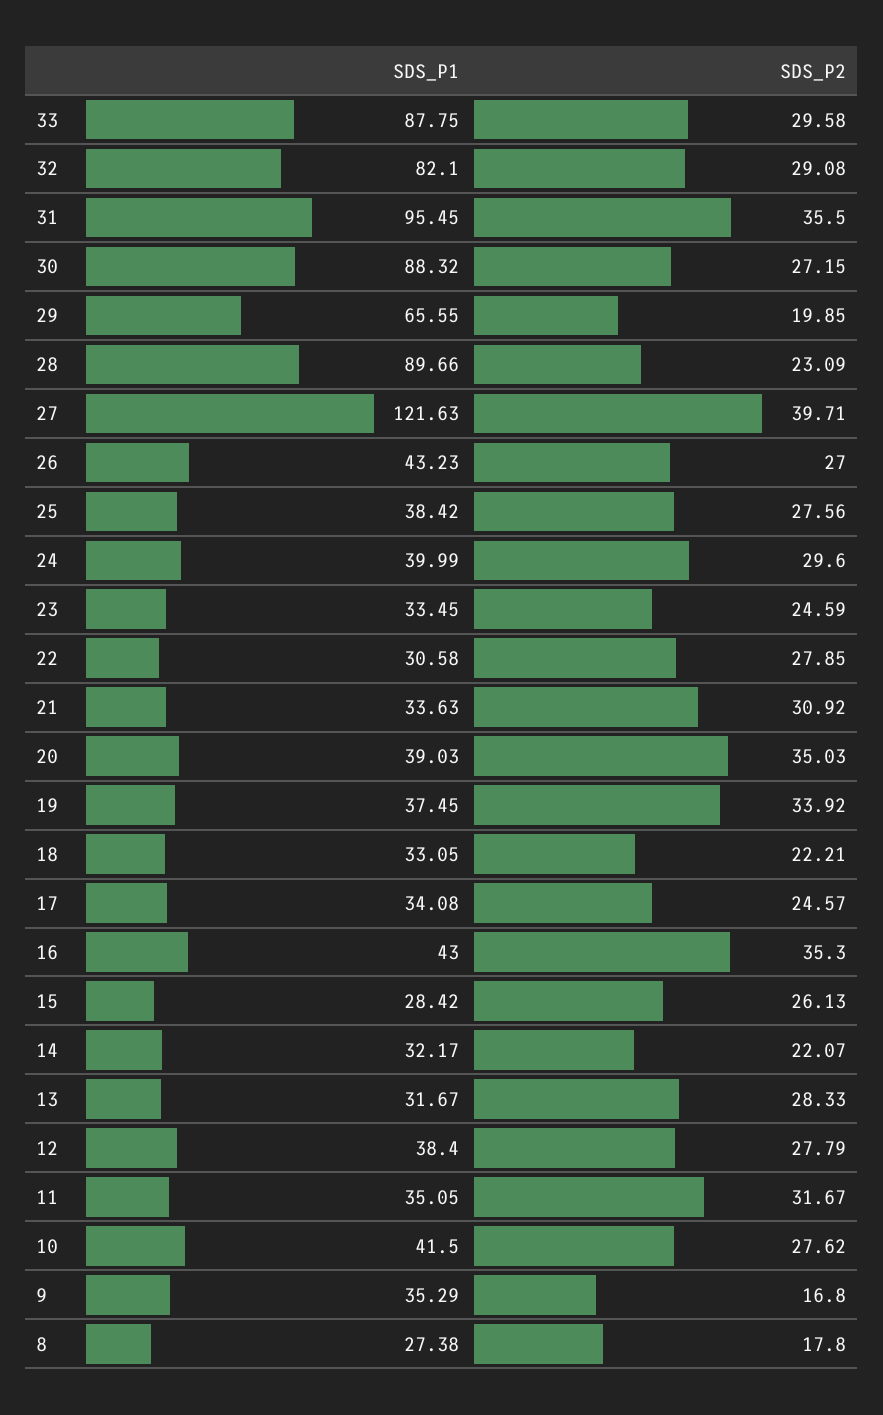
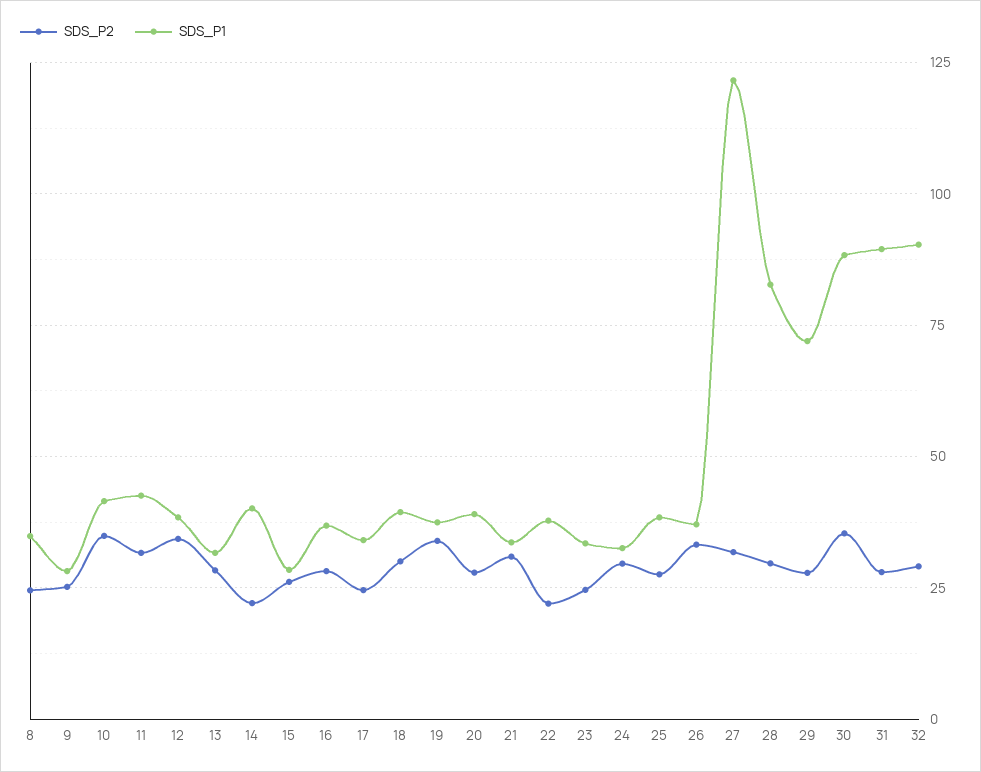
SDS_P1, 33: 87.75 -> none
SDS_P2, 33: 29.58 -> none
SDS_P1, 32: 82.1 -> 90
SDS_P1, 31: 95.45 -> 90
SDS_P2, 31: 35.5 -> 27.5
SDS_P2, 30: 27.15 -> 35
SDS_P1, 29: 65.55 -> 72.5
SDS_P2, 29: 19.85 -> 27.5
SDS_P1, 28: 89.66 -> 82.5
SDS_P2, 28: 23.09 -> 30
SDS_P2, 27: 39.71 -> 32.5
SDS_P1, 26: 43.23 -> 37.5
SDS_P2, 26: 27 -> 32.5
SDS_P1, 24: 39.99 -> 32.5
SDS_P1, 22: 30.58 -> 37.5
SDS_P2, 22: 27.85 -> 22.5
SDS_P2, 20: 35.03 -> 27.5
SDS_P1, 18: 33.05 -> 40
SDS_P2, 18: 22.21 -> 30
SDS_P1, 16: 43 -> 37.5
SDS_P2, 16: 35.3 -> 27.5
SDS_P1, 14: 32.17 -> 40
SDS_P2, 12: 27.79 -> 35
SDS_P1, 11: 35.05 -> 42.5
SDS_P2, 10: 27.62 -> 35
SDS_P1, 9: 35.29 -> 27.5
SDS_P2, 9: 16.8 -> 25
SDS_P1, 8: 27.38 -> 35
SDS_P2, 8: 17.8 -> 25

